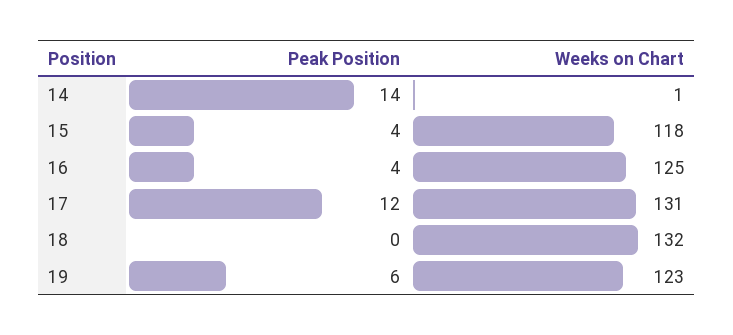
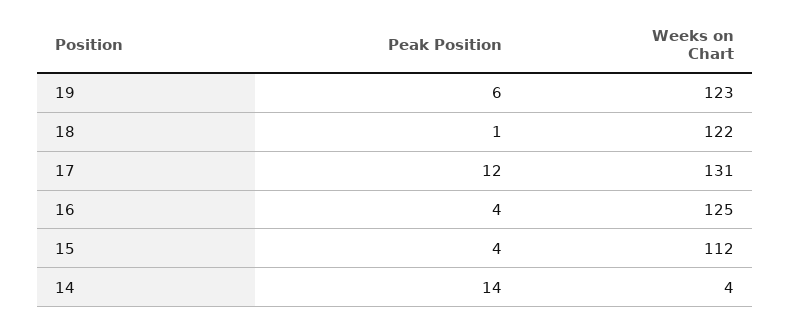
Weeks on Chart, 14: 1 -> 4
Weeks on Chart, 15: 118 -> 112
Peak Position, 18: 0 -> 1
Weeks on Chart, 18: 132 -> 122

